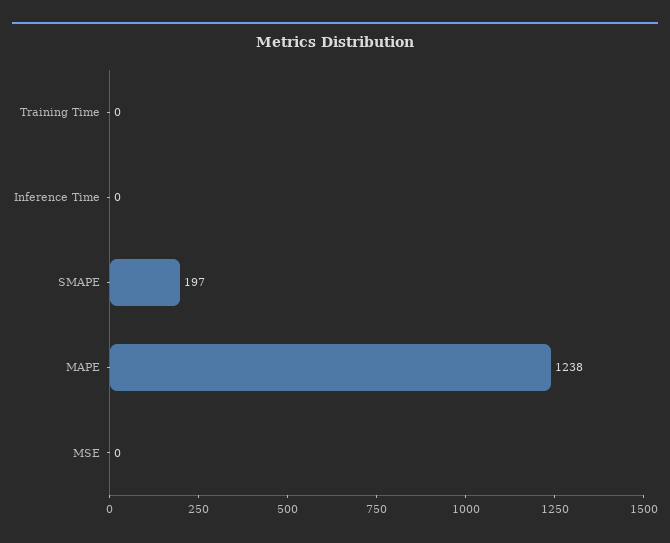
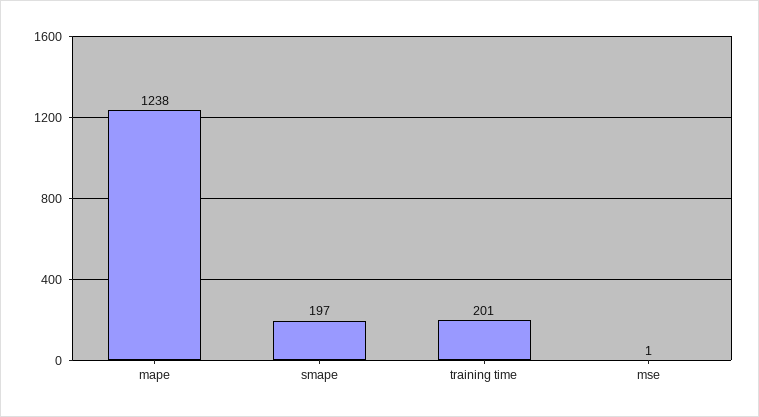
Training Time: 0 -> 201
Inference Time: 0 -> none
MSE: 0 -> 1

